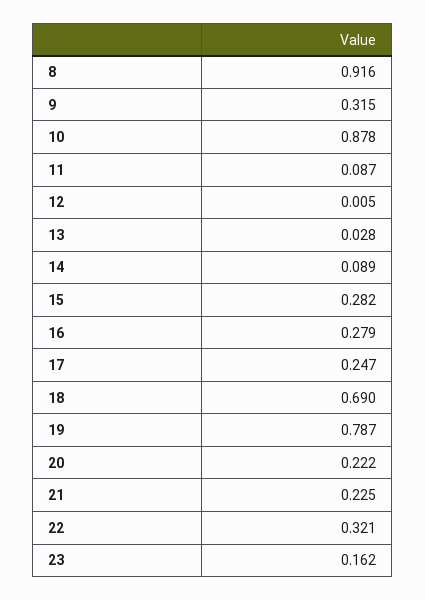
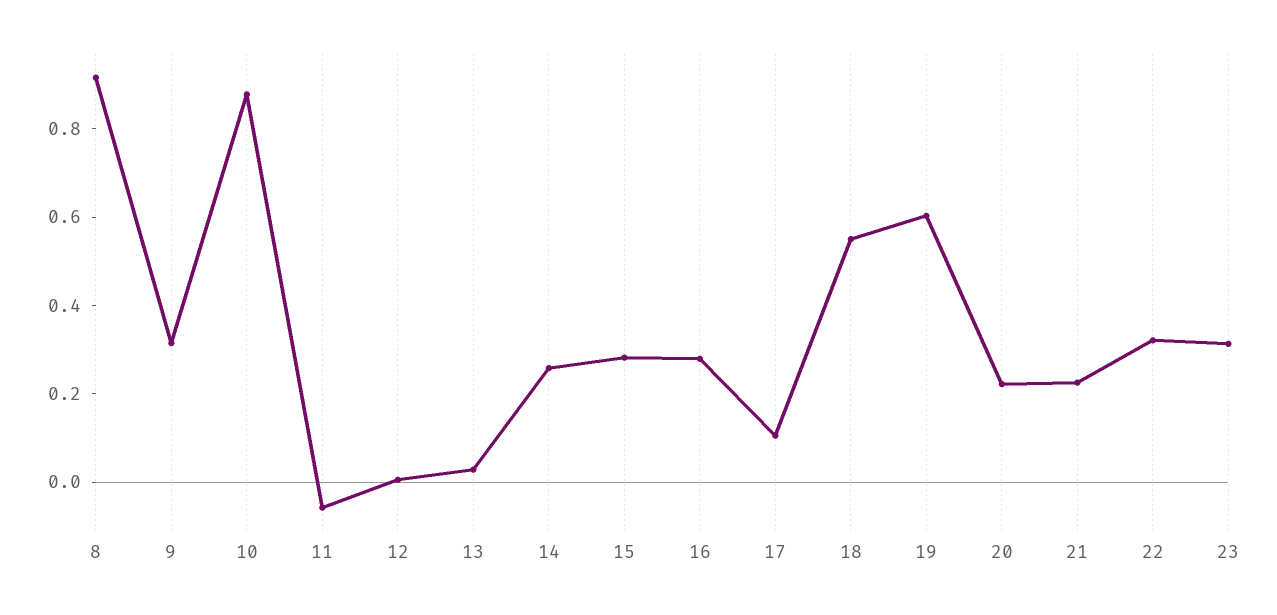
11: 0.087 -> -0.05
14: 0.089 -> 0.25
17: 0.247 -> 0.1
18: 0.69 -> 0.55
19: 0.787 -> 0.6
23: 0.162 -> 0.3

